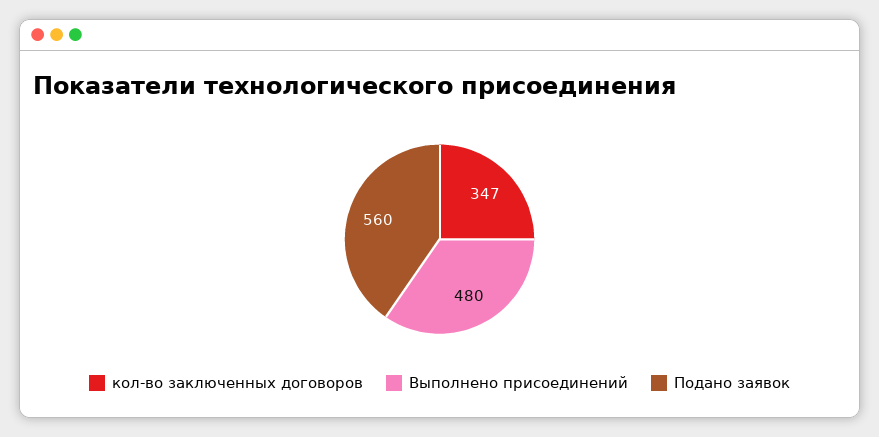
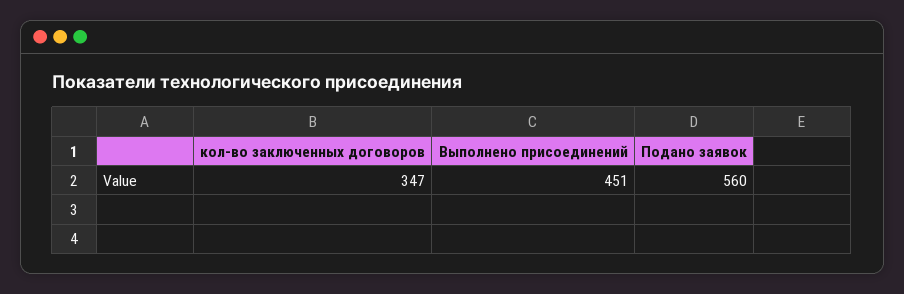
Выполнено присоединений: 480 -> 451

